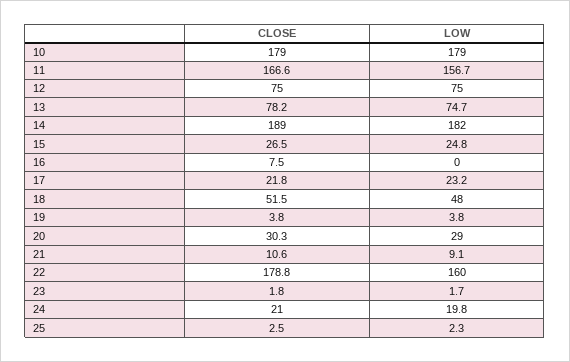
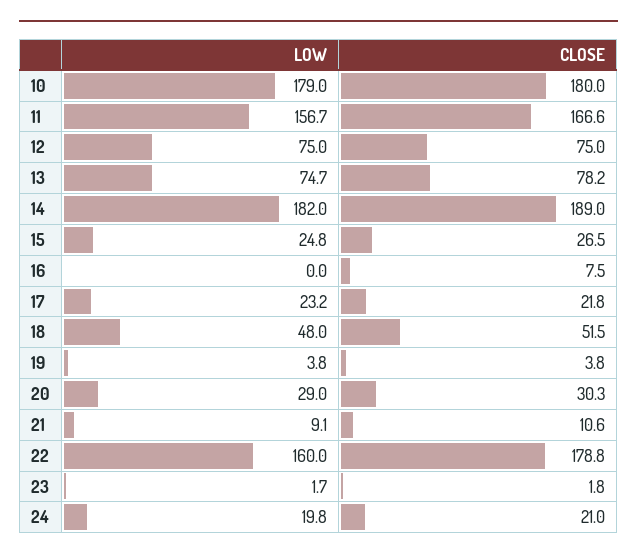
CLOSE, 10: 179 -> 180
CLOSE, 25: 2.5 -> none
LOW, 25: 2.3 -> none

